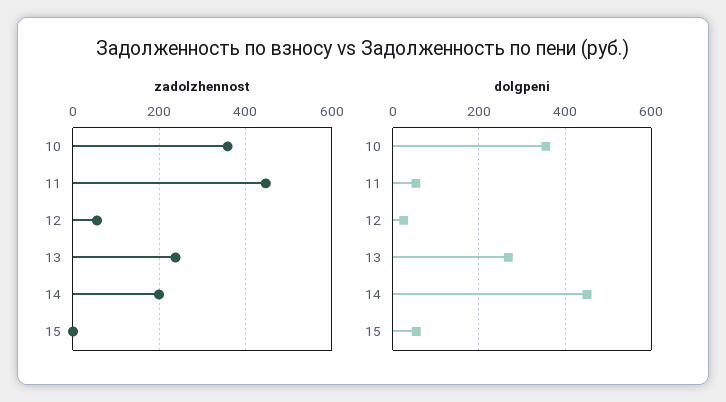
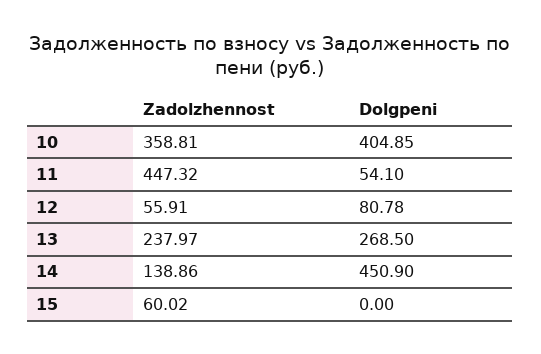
zadolzhennost, 14: 200 -> 138.86
zadolzhennost, 15: 0 -> 60.02
dolgpeni, 10: 360 -> 404.85
dolgpeni, 12: 20 -> 80.78
dolgpeni, 15: 60 -> 0

